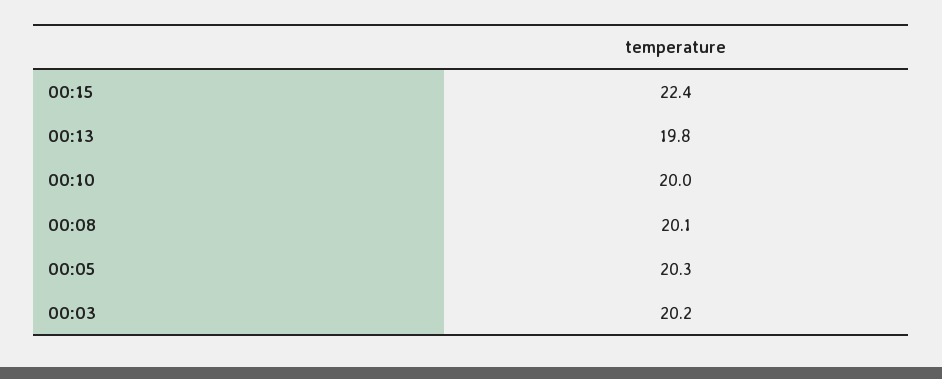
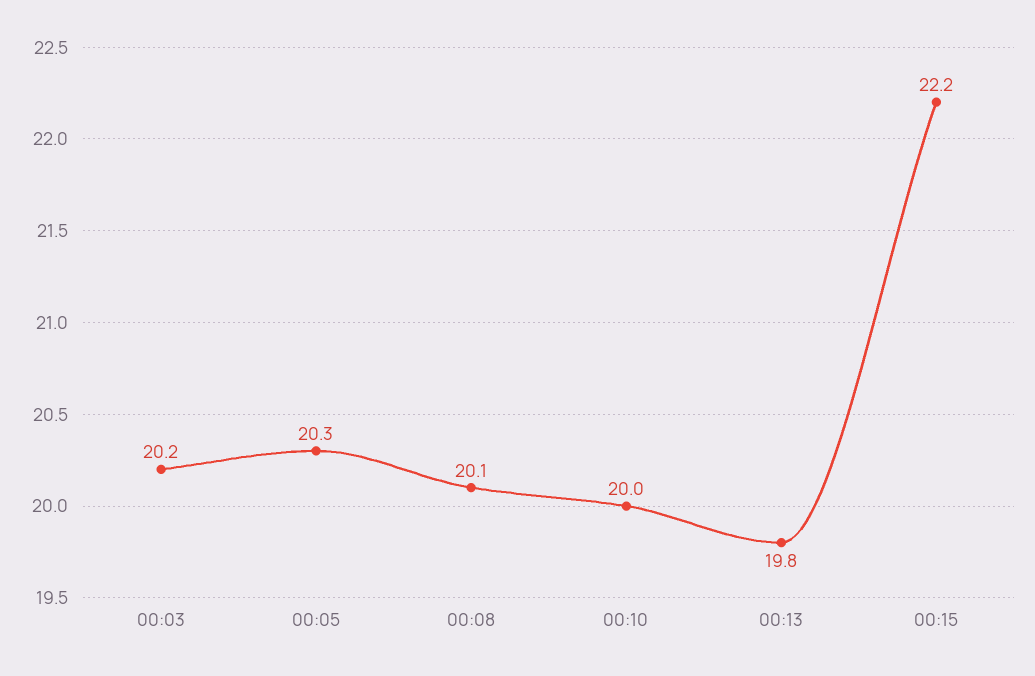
00:15: 22.4 -> 22.2

